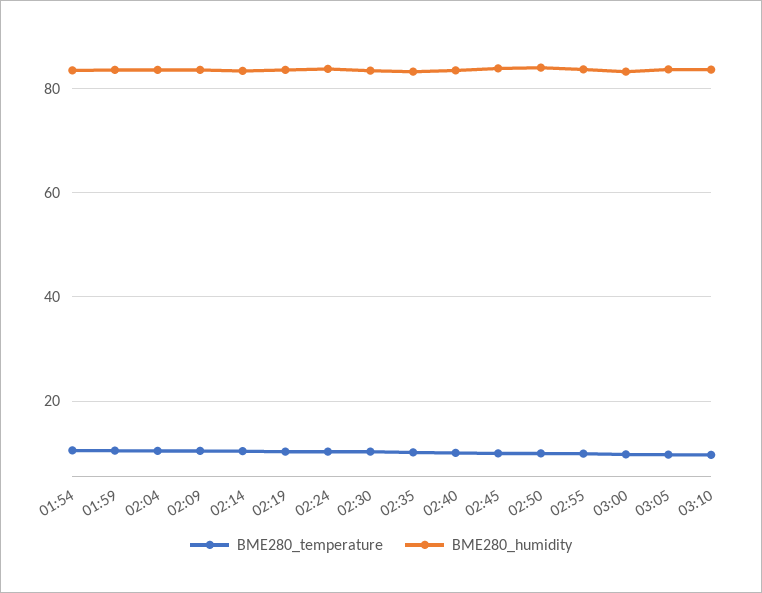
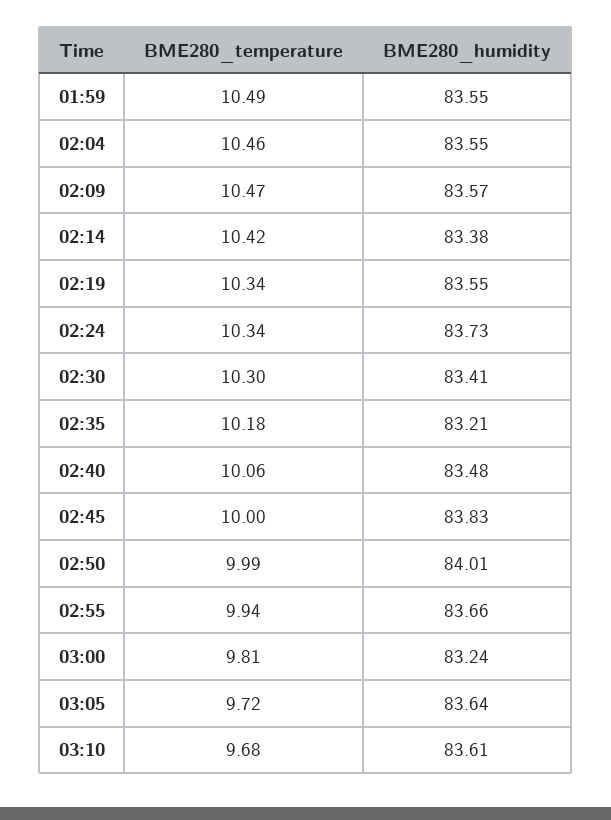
BME280_temperature, 01:54: 10 -> none
BME280_humidity, 01:54: 84 -> none

